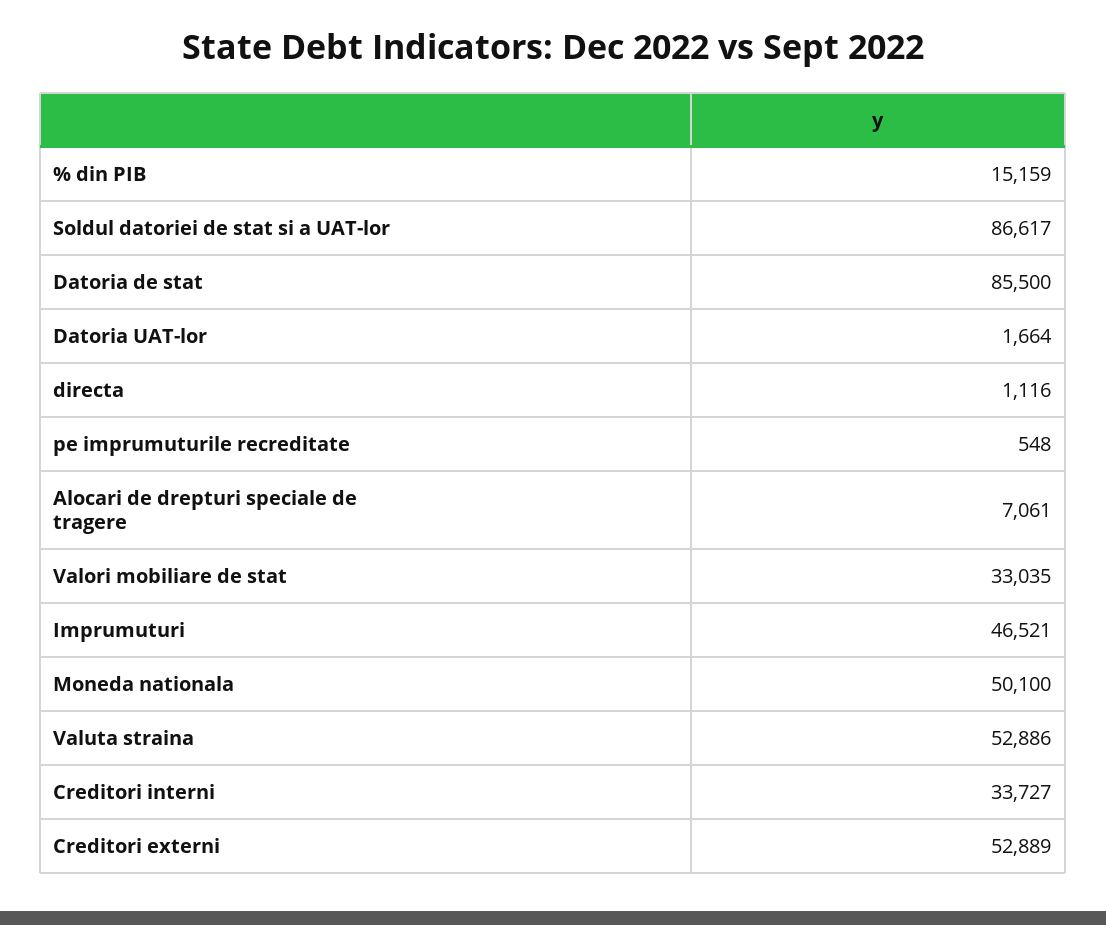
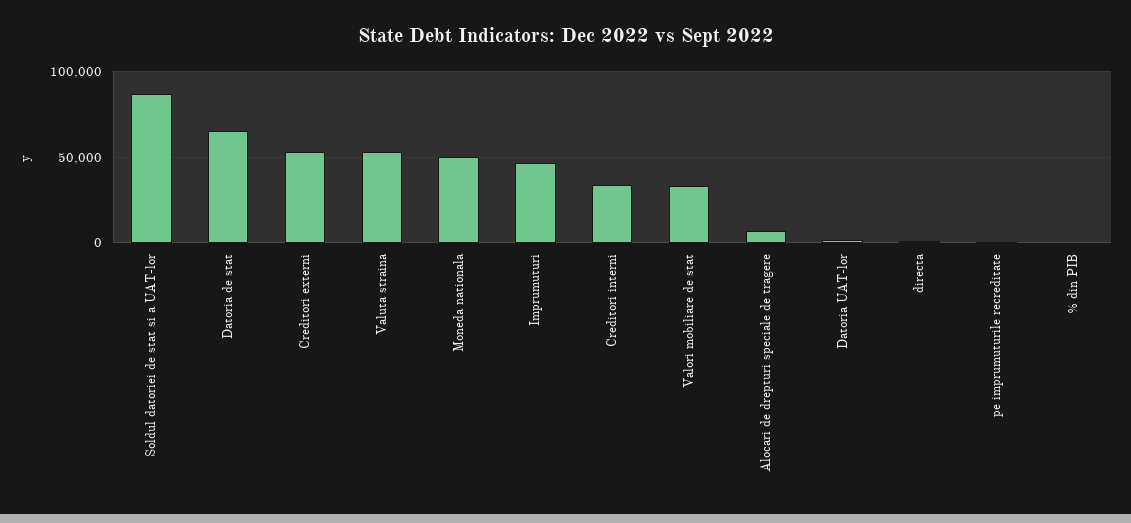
% din PIB: 15159 -> 0
Datoria de stat: 85500 -> 65000

